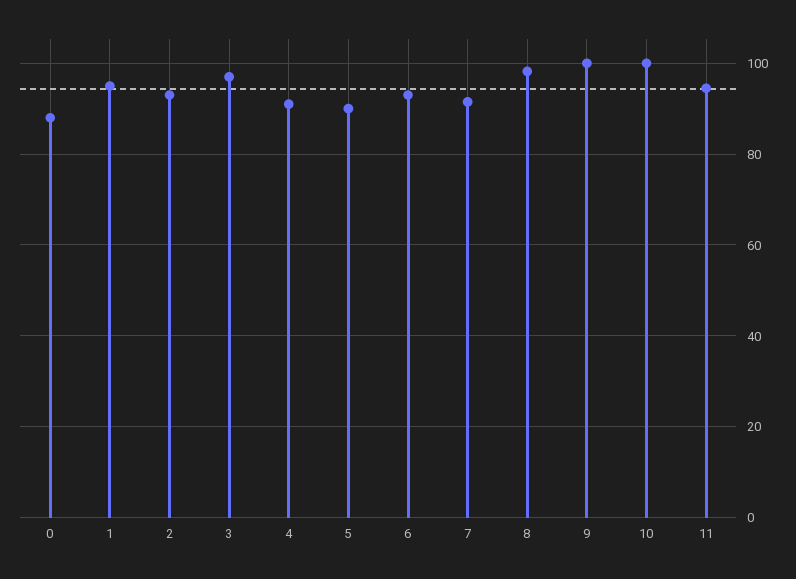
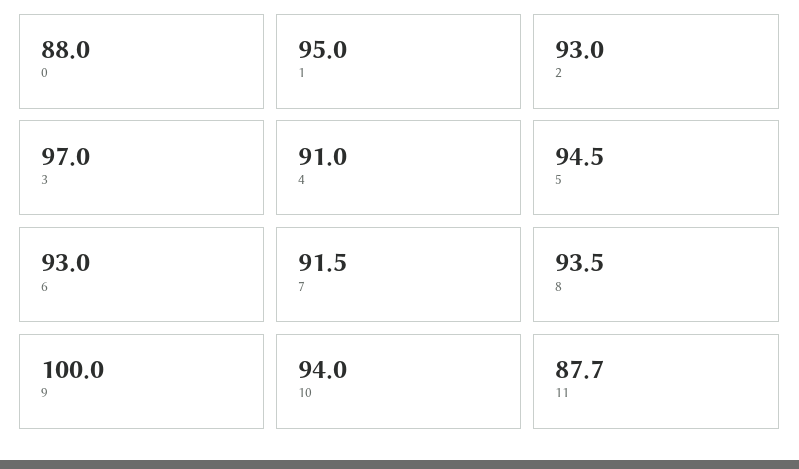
5: 90 -> 94.5
8: 98 -> 93.5
10: 100 -> 94
11: 94 -> 87.7

